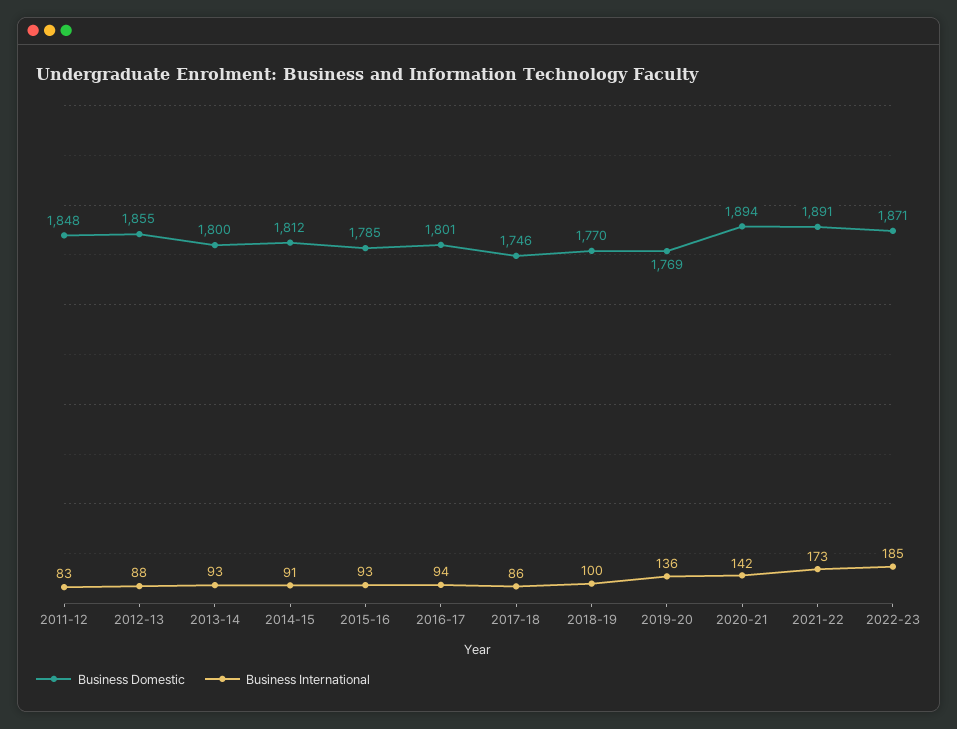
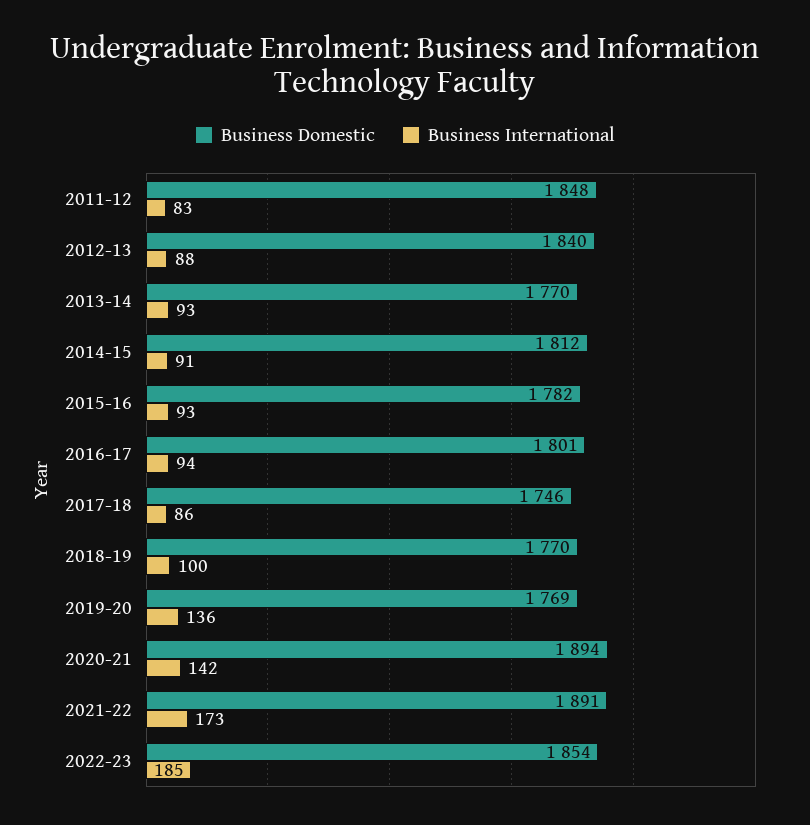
Business Domestic, 2012-13: 1855 -> 1840
Business Domestic, 2013-14: 1800 -> 1770
Business Domestic, 2015-16: 1785 -> 1782
Business Domestic, 2022-23: 1871 -> 1854

